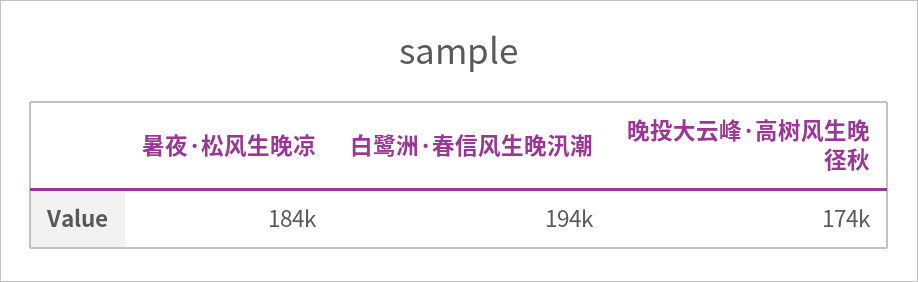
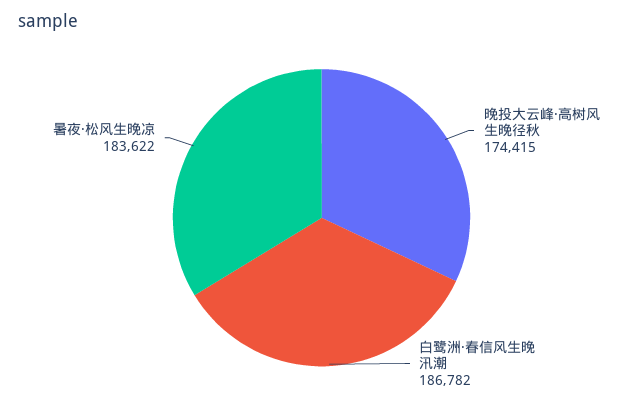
白鹭洲·春信风生晚汛潮: 194000 -> 186782

